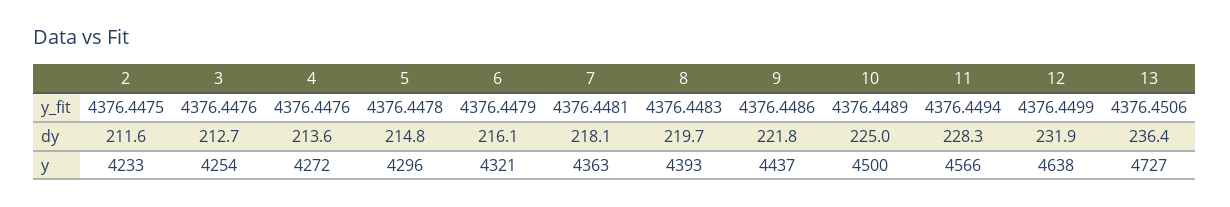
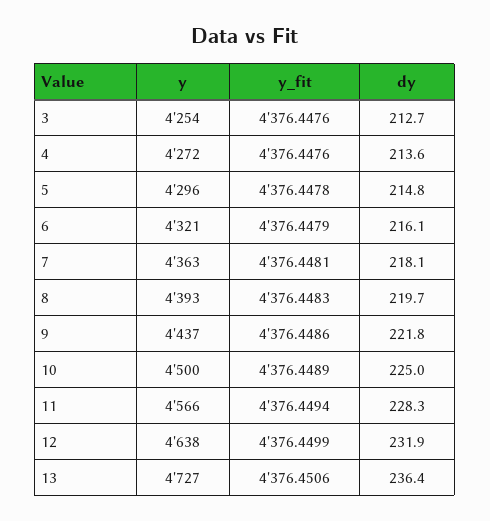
2, y_fit: 4376.4475 -> none
2, dy: 211.6 -> none
2, y: 4233 -> none

